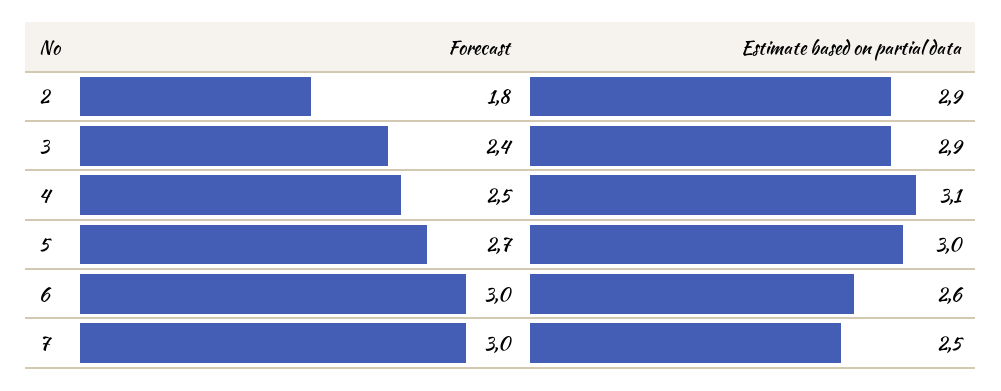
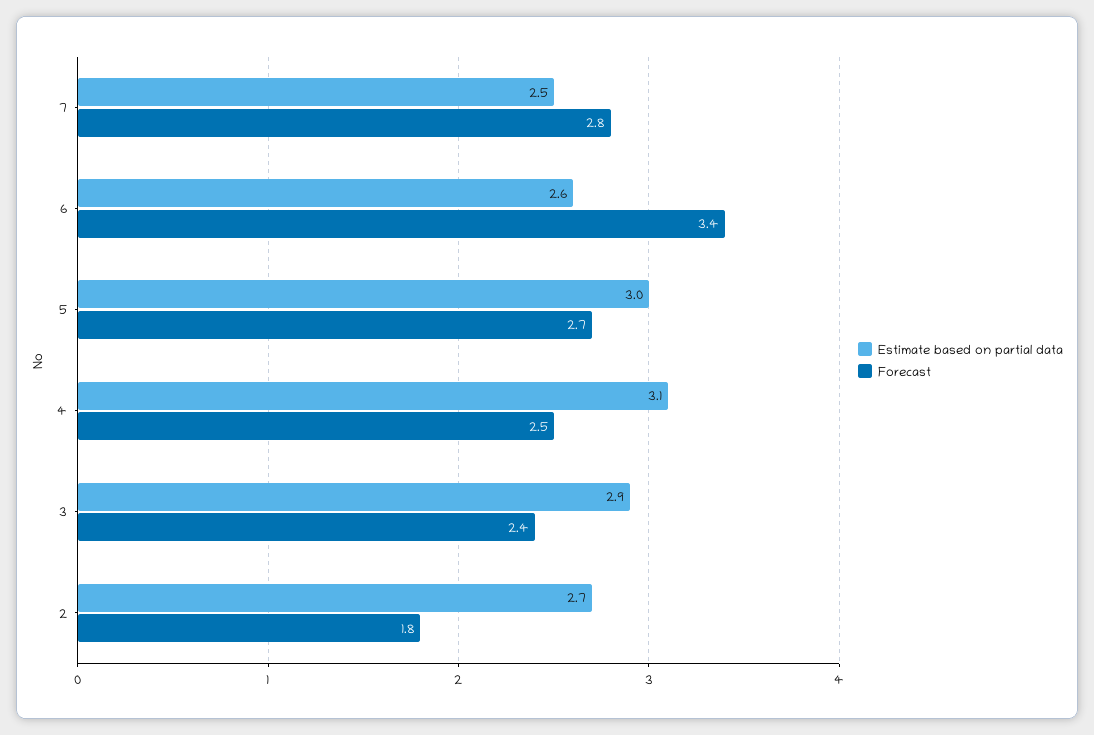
Estimate based on partial data, 2: 2.9 -> 2.7
Forecast, 6: 3 -> 3.4
Forecast, 7: 3 -> 2.8

